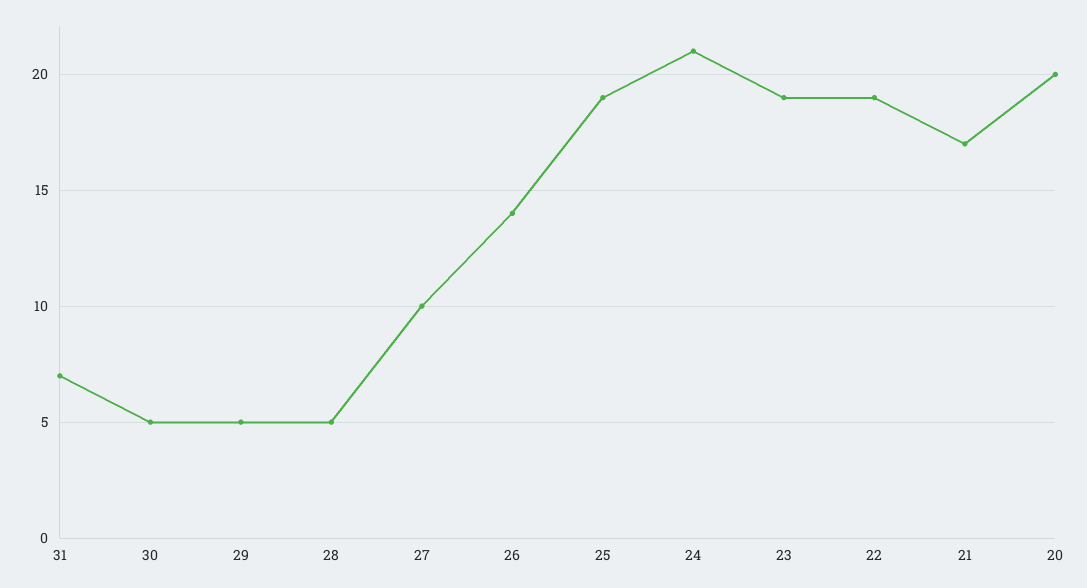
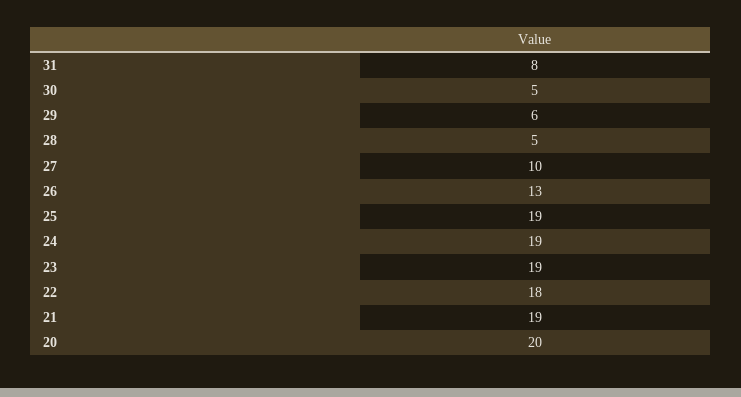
31: 7 -> 8
29: 5 -> 6
26: 14 -> 13
24: 21 -> 19
22: 19 -> 18
21: 17 -> 19

